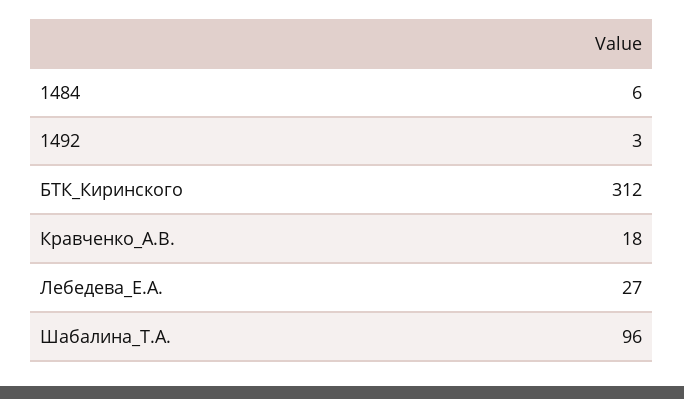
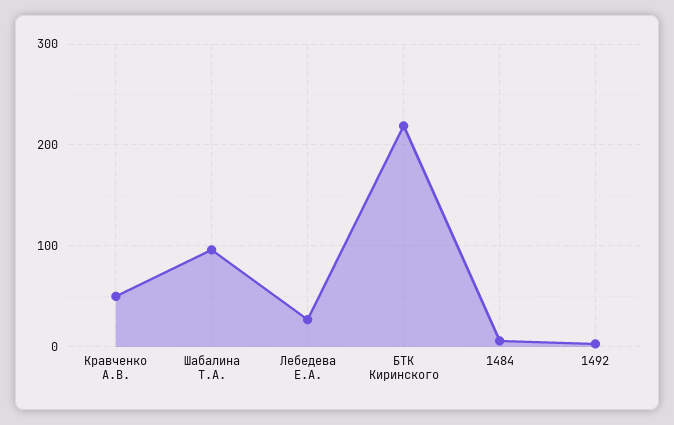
БТК_Киринского: 312 -> 220
Кравченко_А.В.: 18 -> 50

